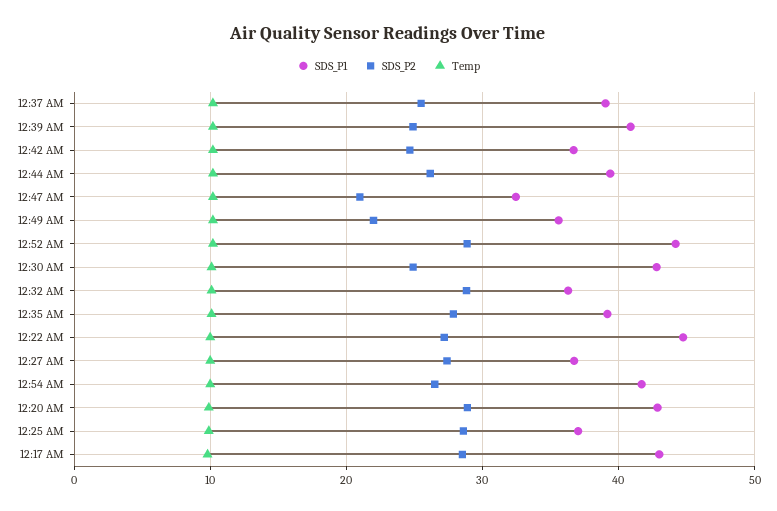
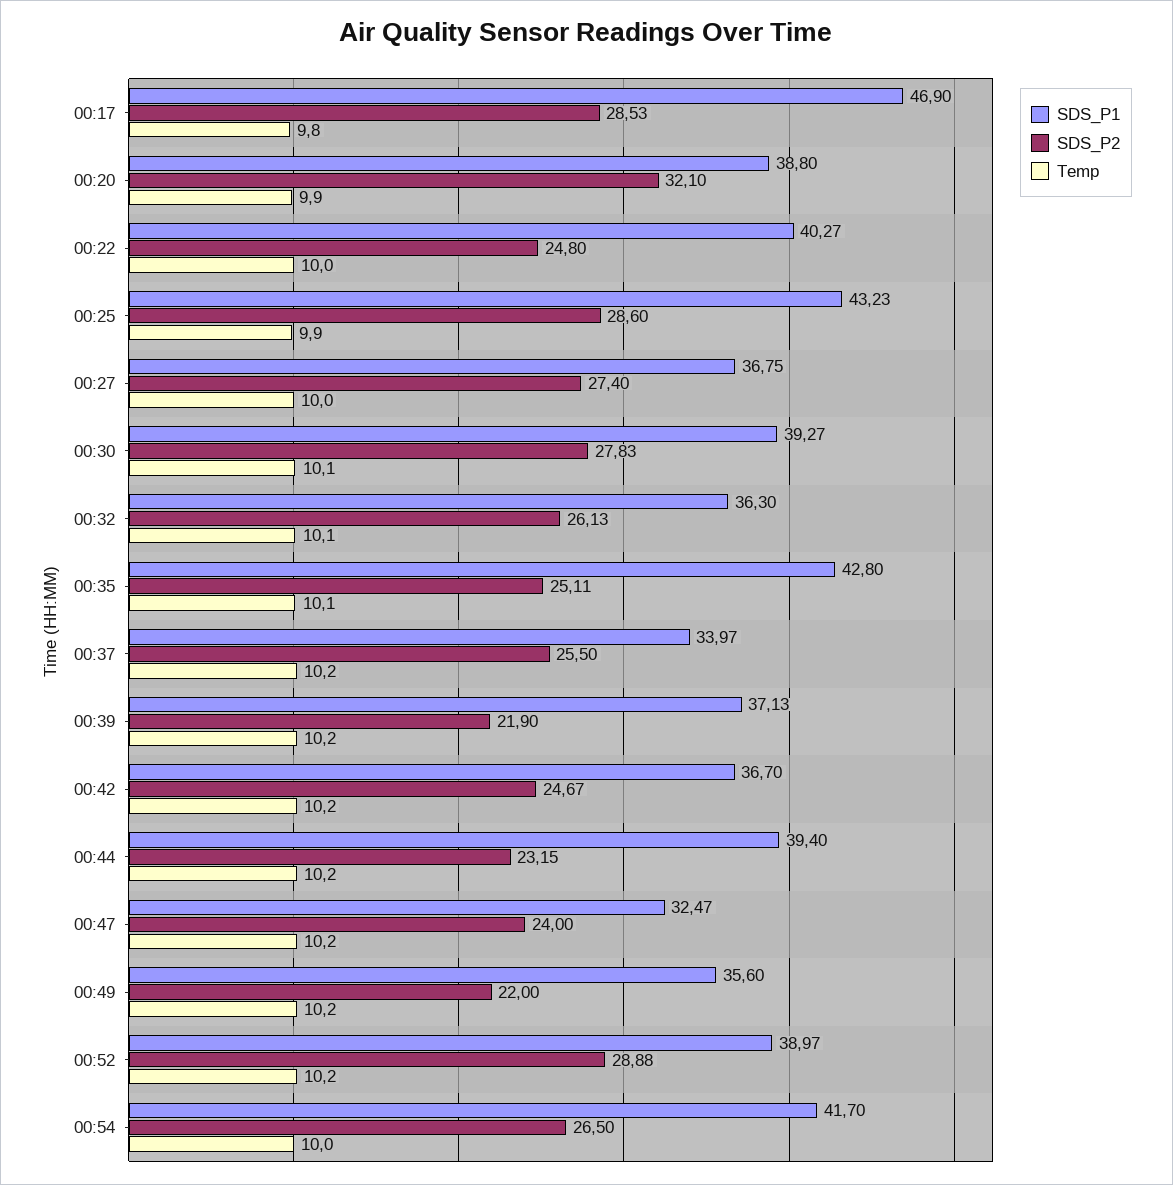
SDS_P1, 12:37 AM: 39 -> 33.97
SDS_P1, 12:39 AM: 41 -> 37.13
SDS_P2, 12:39 AM: 25 -> 21.9
SDS_P2, 12:44 AM: 26 -> 23.15
SDS_P2, 12:47 AM: 21 -> 24
SDS_P1, 12:52 AM: 44 -> 38.97
SDS_P1, 12:30 AM: 43 -> 39.27
SDS_P2, 12:30 AM: 25 -> 27.83
SDS_P2, 12:32 AM: 29 -> 26.13
SDS_P1, 12:35 AM: 39 -> 42.8
SDS_P2, 12:35 AM: 28 -> 25.11
SDS_P1, 12:22 AM: 45 -> 40.27
SDS_P2, 12:22 AM: 27 -> 24.8
SDS_P1, 12:20 AM: 43 -> 38.8
SDS_P2, 12:20 AM: 29 -> 32.1
SDS_P1, 12:25 AM: 37 -> 43.23
SDS_P1, 12:17 AM: 43 -> 46.9

